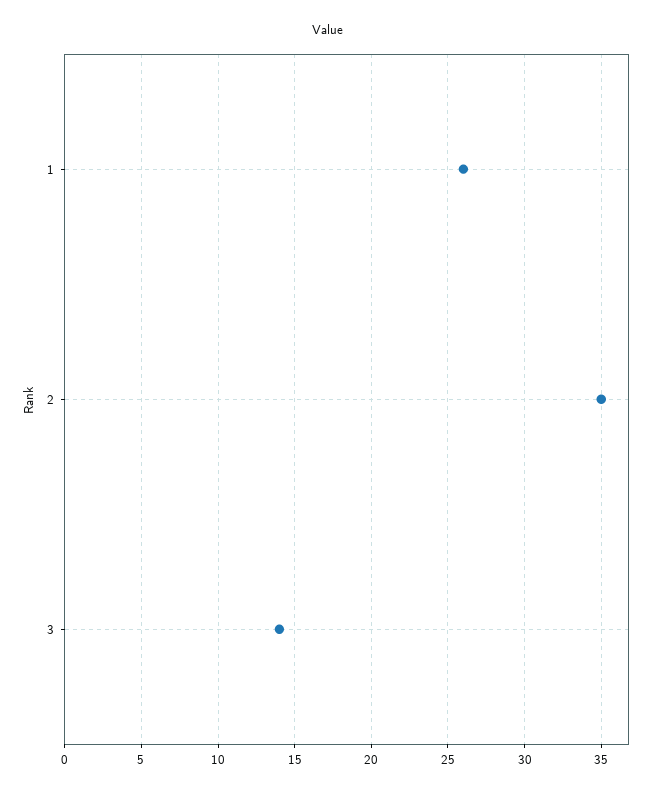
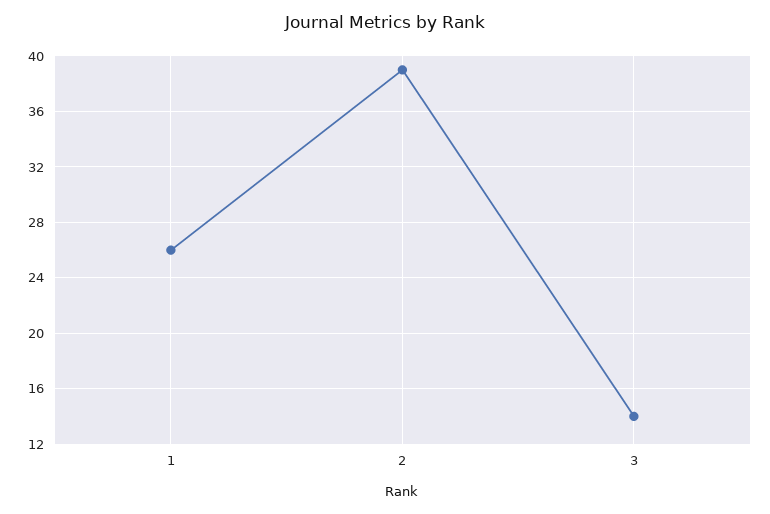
2: 35 -> 39

